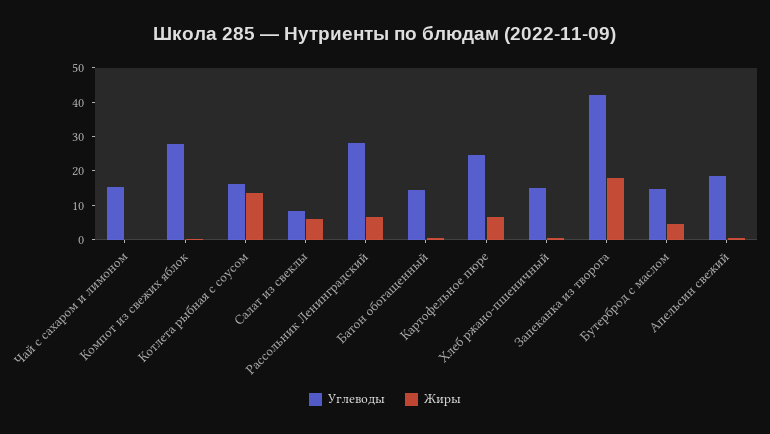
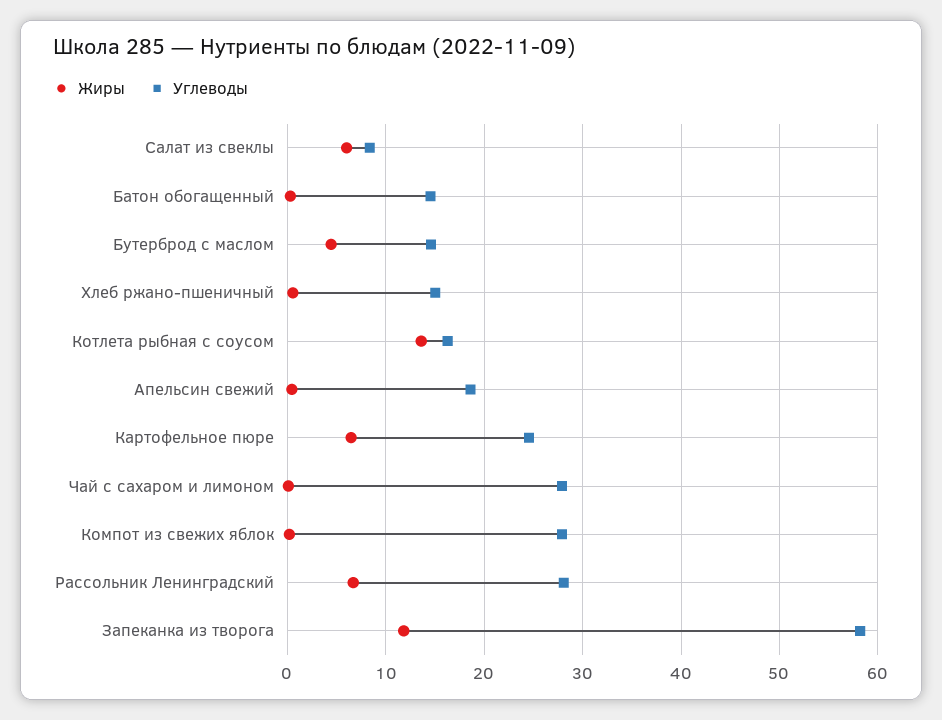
Углеводы, Чай с сахаром и лимоном: 15 -> 28
Углеводы, Запеканка из творога: 42.5 -> 58
Жиры, Запеканка из творога: 17.5 -> 12

